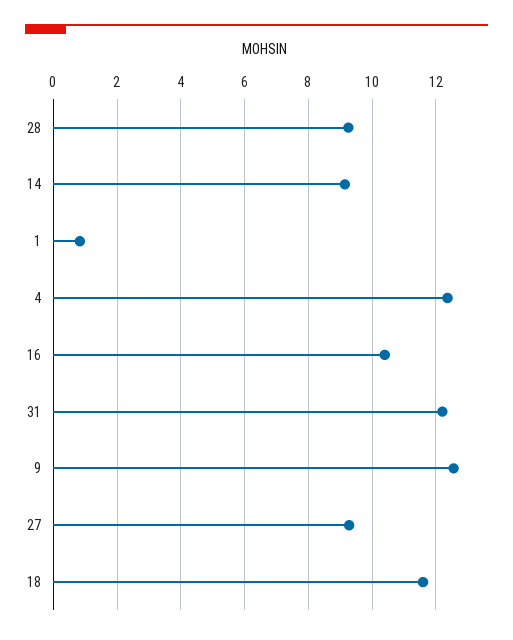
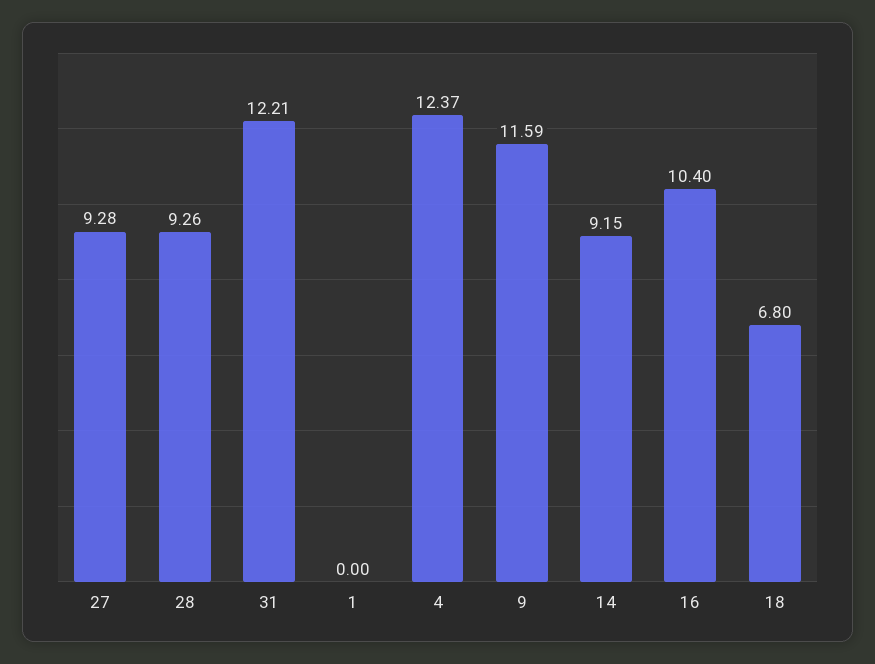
1: 0.8 -> 0
9: 12.6 -> 11.59
18: 11.6 -> 6.8

